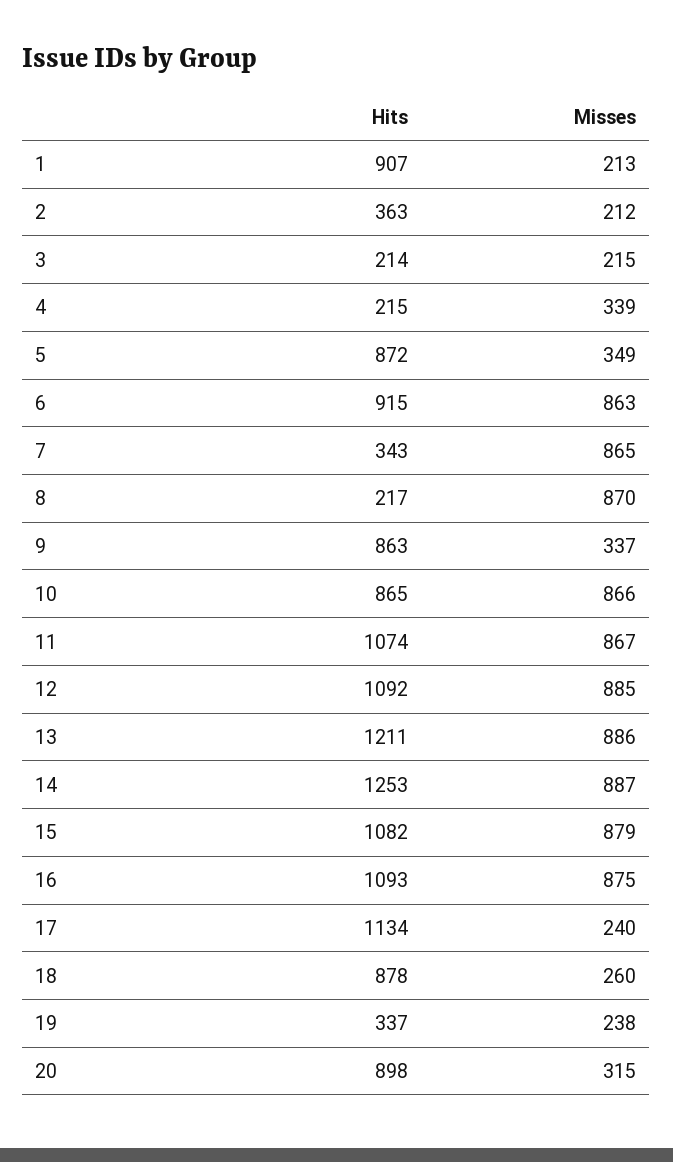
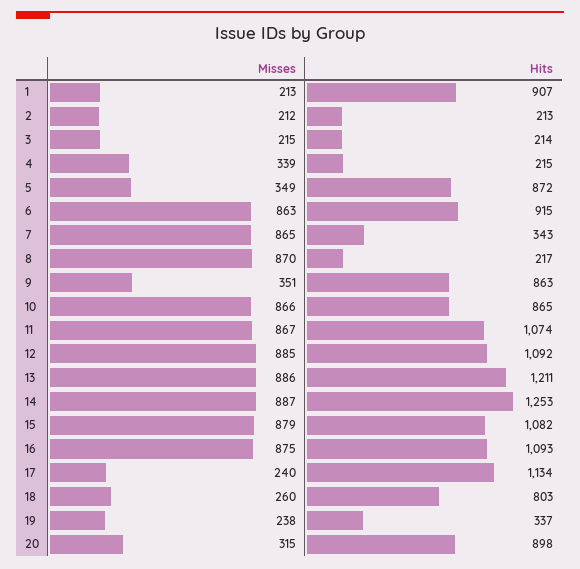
Hits, 2: 363 -> 213
Misses, 9: 337 -> 351
Hits, 18: 878 -> 803

